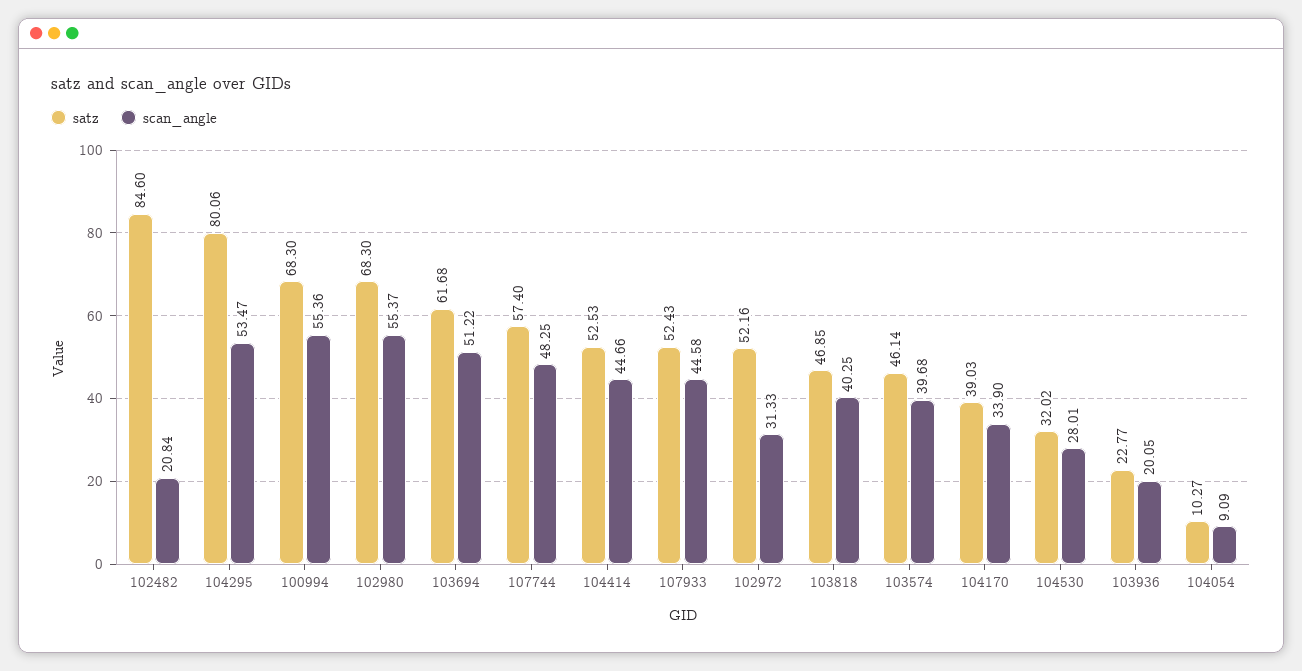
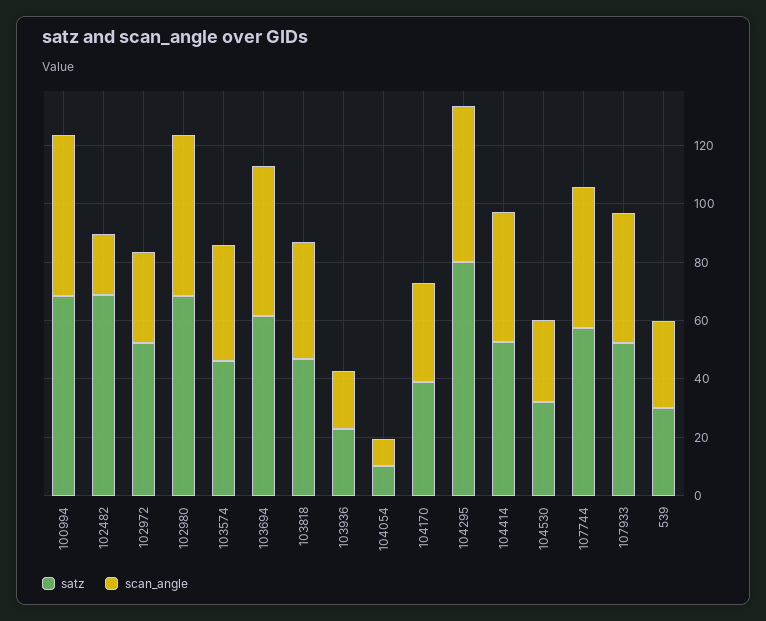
satz, 102482: 84.6 -> 70
satz, 539: none -> 30
scan_angle, 539: none -> 30

